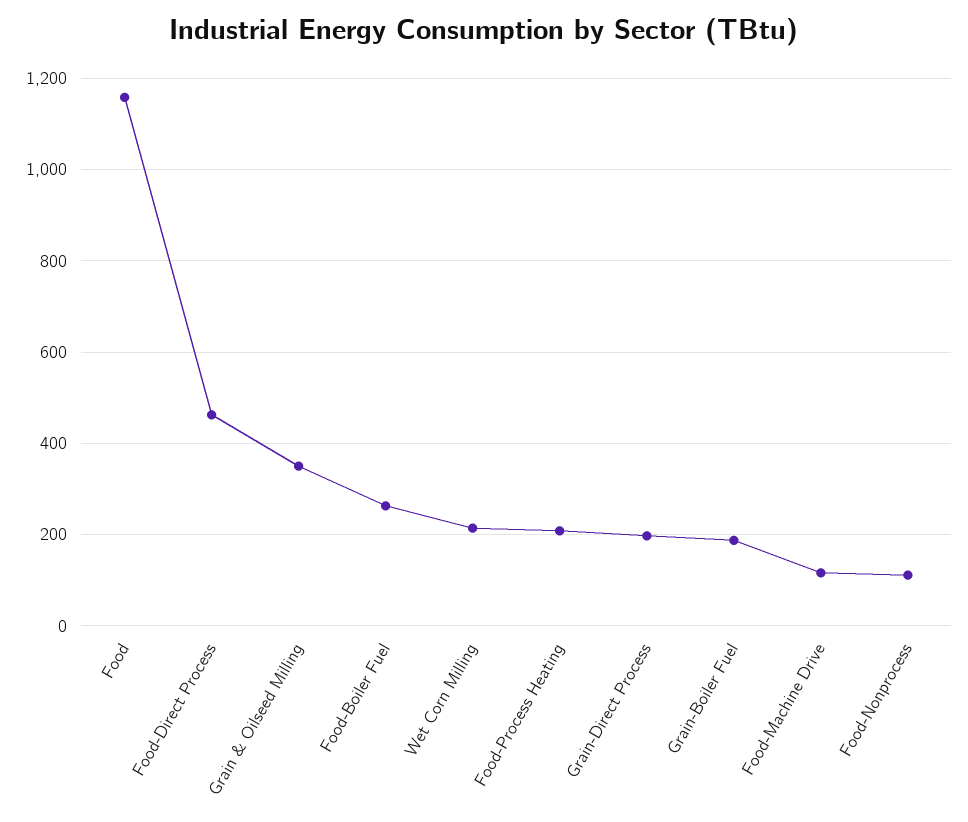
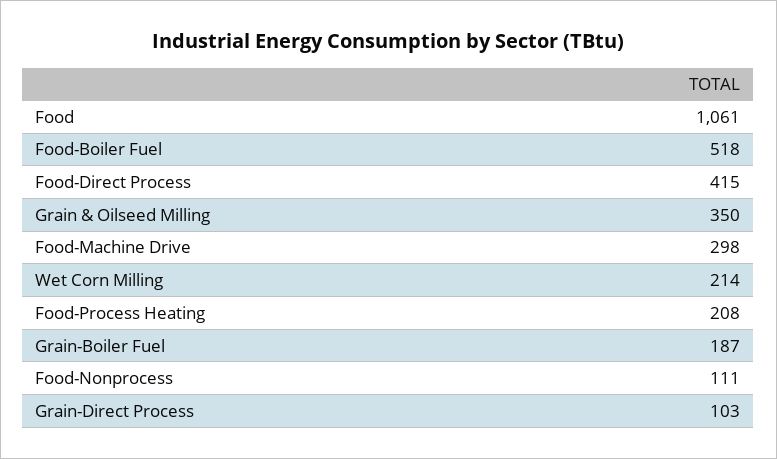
Food: 1160 -> 1061
Food-Direct Process: 460 -> 415
Food-Boiler Fuel: 260 -> 518
Grain-Direct Process: 200 -> 103
Food-Machine Drive: 120 -> 298

